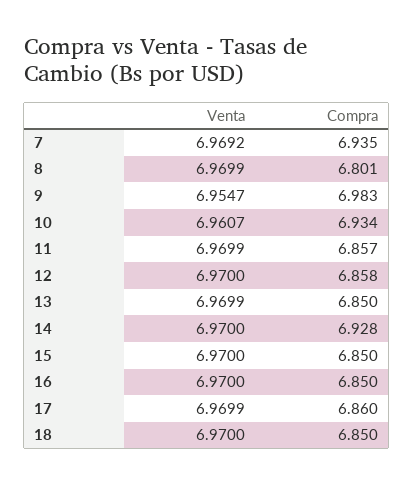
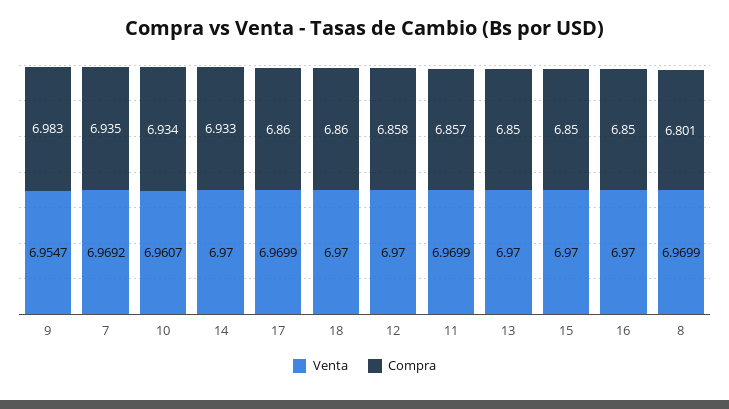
Venta, 13: 6.9699 -> 6.97
Compra, 14: 6.928 -> 6.933
Compra, 18: 6.85 -> 6.86

